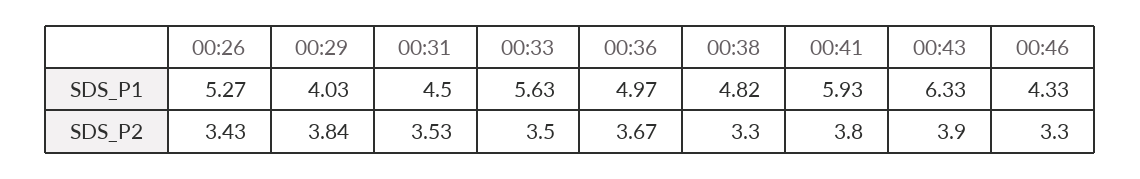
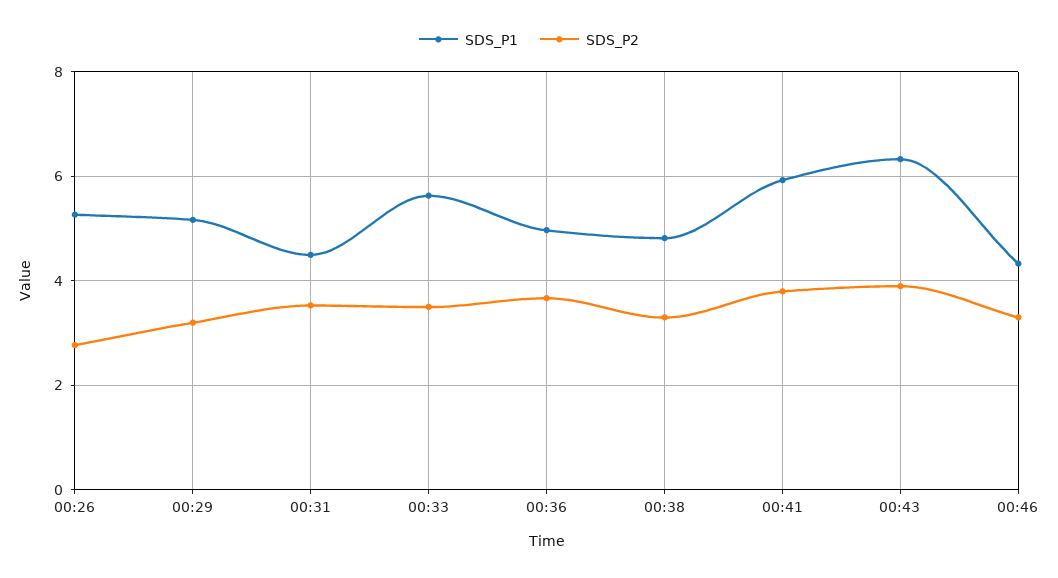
SDS_P1, 00:29: 4.03 -> 5.2
SDS_P2, 00:26: 3.43 -> 2.8
SDS_P2, 00:29: 3.84 -> 3.2

